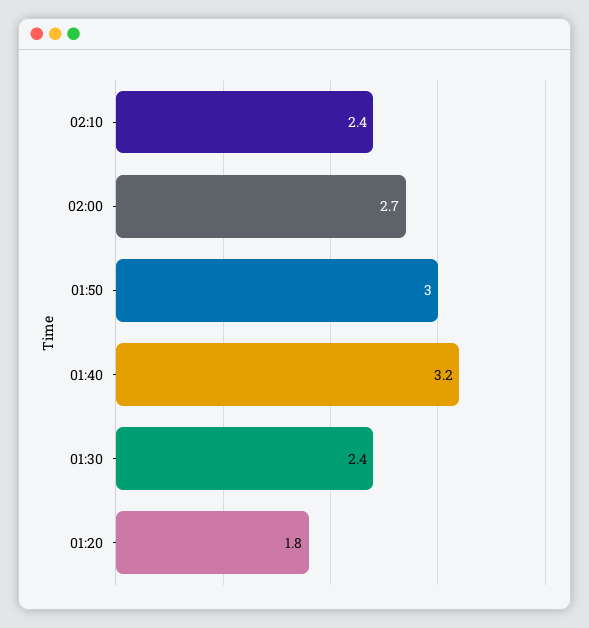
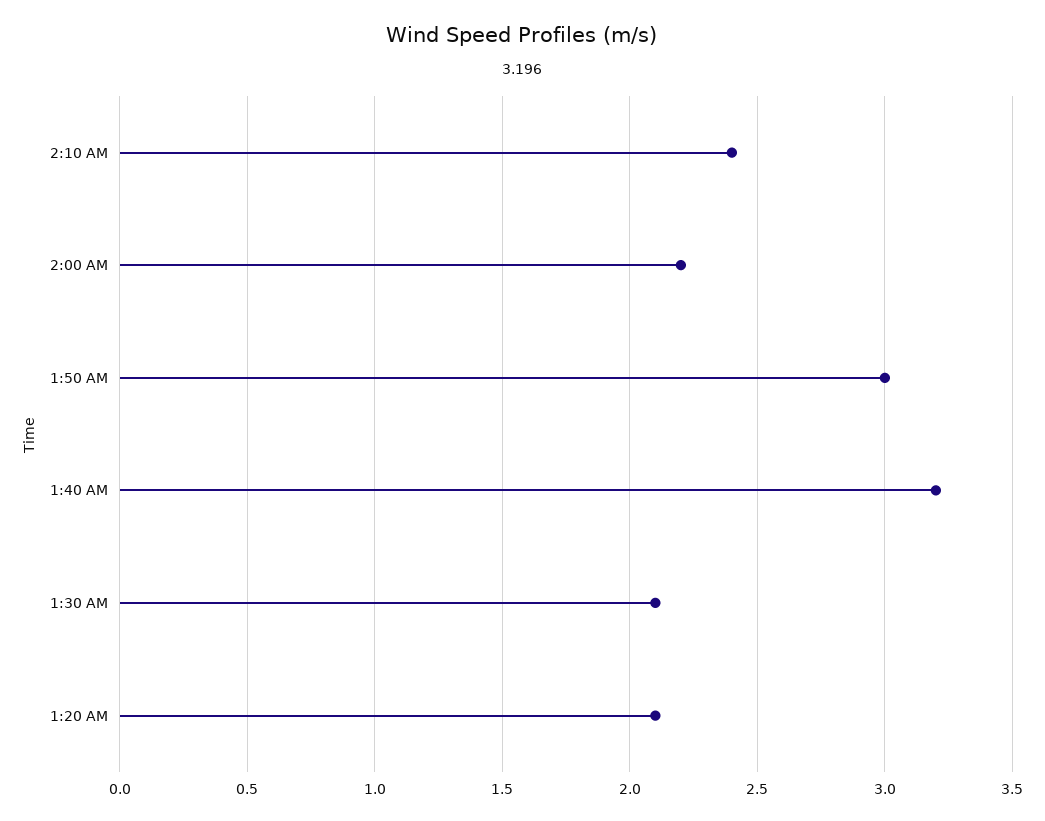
02:00: 2.7 -> 2.2
01:30: 2.4 -> 2.1
01:20: 1.8 -> 2.1

